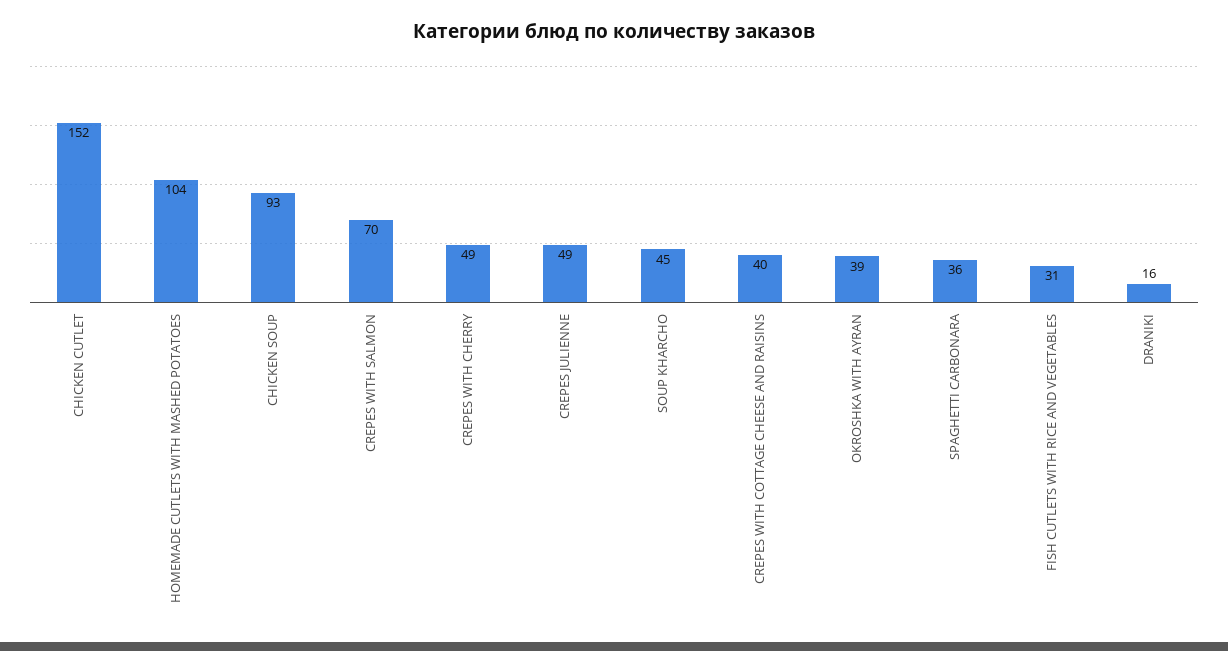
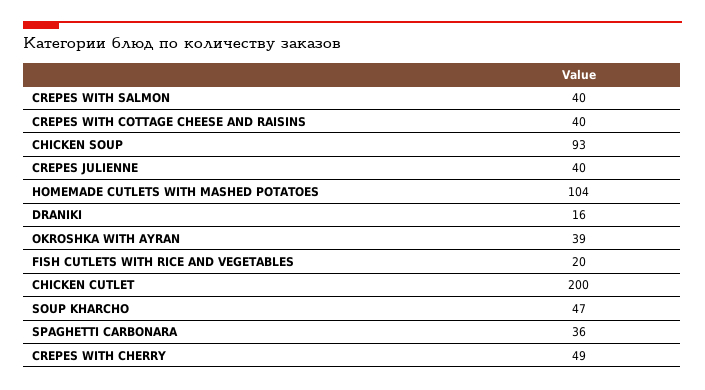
CHICKEN CUTLET: 152 -> 200
CREPES WITH SALMON: 70 -> 40
CREPES JULIENNE: 49 -> 40
SOUP KHARCHO: 45 -> 47
FISH CUTLETS WITH RICE AND VEGETABLES: 31 -> 20

